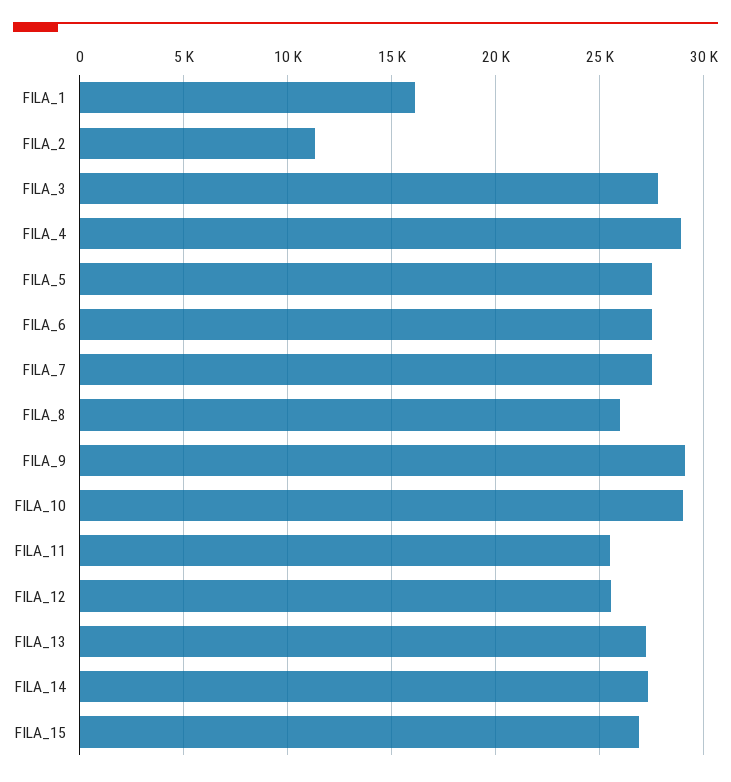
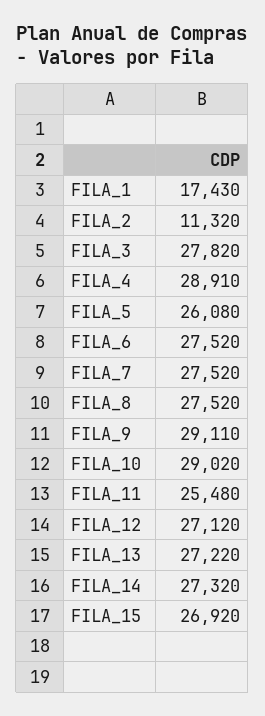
FILA_1: 16000 -> 17430
FILA_5: 27500 -> 26080
FILA_8: 26000 -> 27520
FILA_12: 25500 -> 27120

